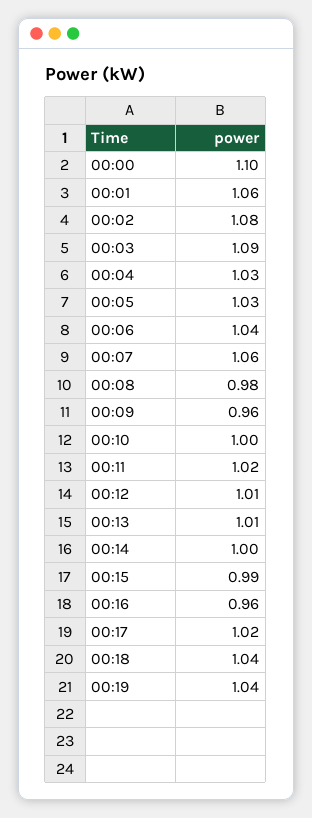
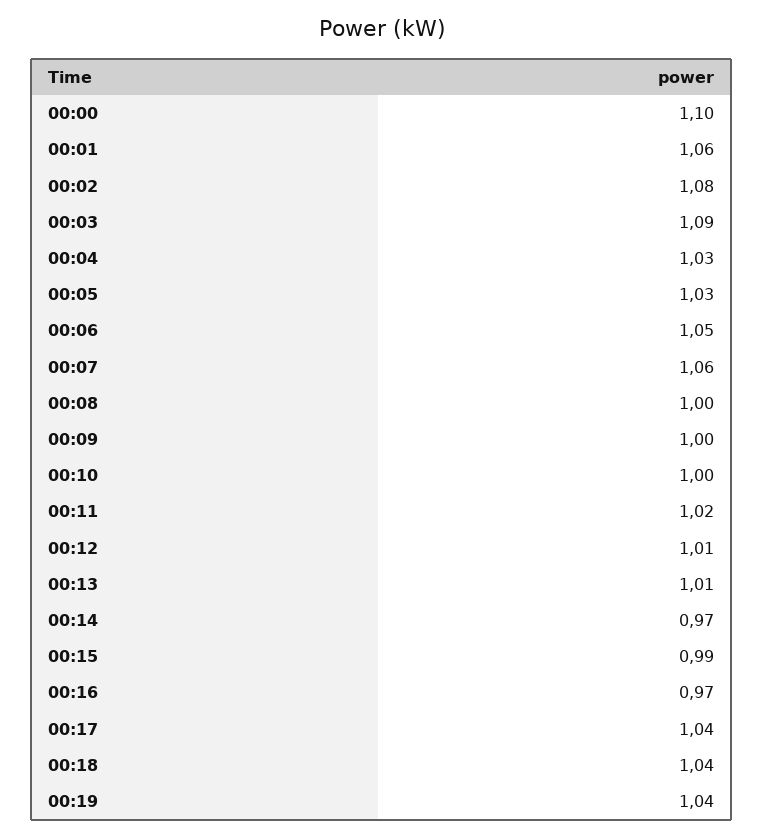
00:06: 1.04 -> 1.05
00:08: 0.98 -> 1
00:09: 0.96 -> 1
00:14: 1 -> 0.97
00:16: 0.96 -> 0.97
00:17: 1.02 -> 1.04

